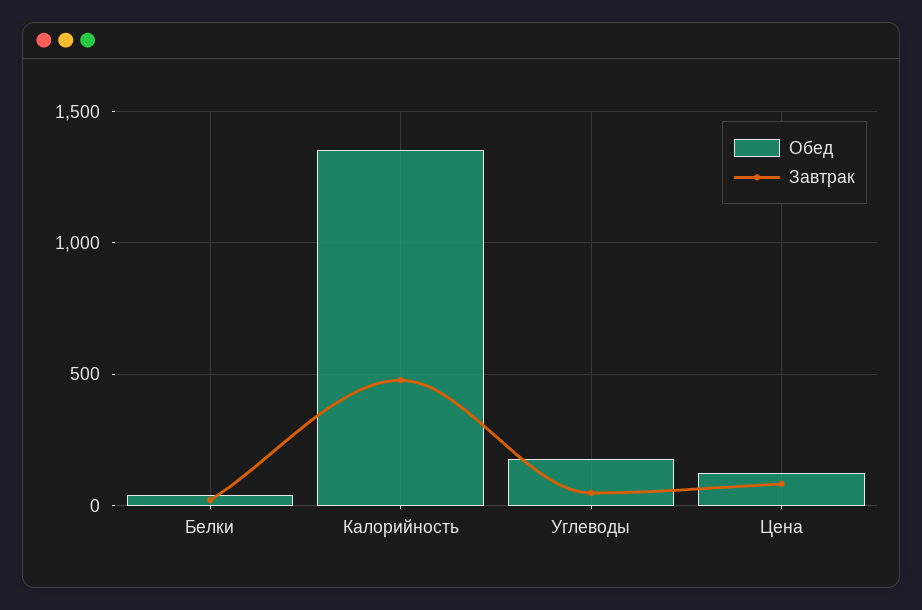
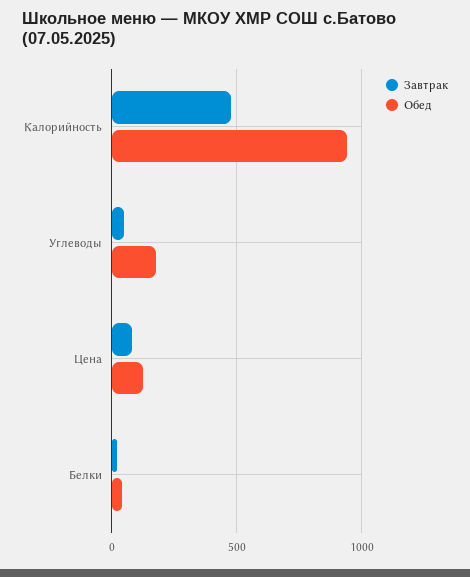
Обед, Калорийность: 1350 -> 950

